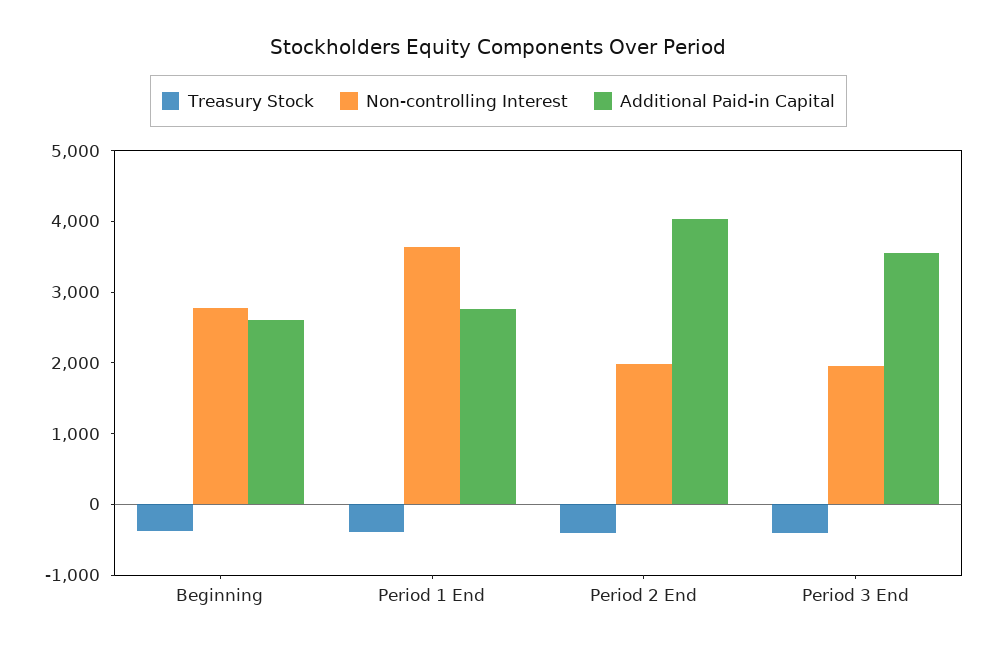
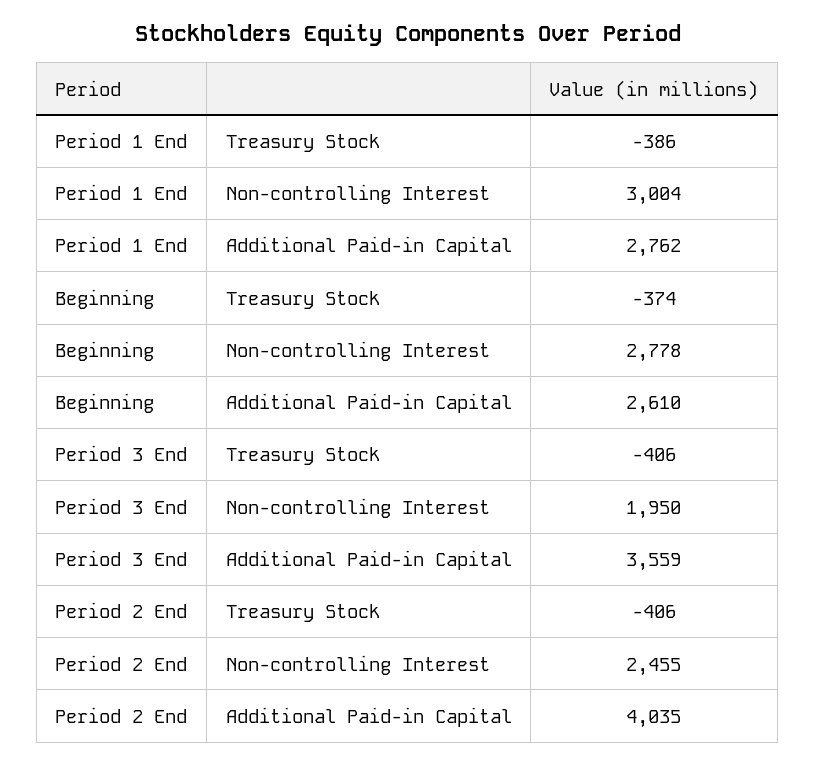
Non-controlling Interest, Period 1 End: 3600 -> 3004
Non-controlling Interest, Period 2 End: 2000 -> 2455

